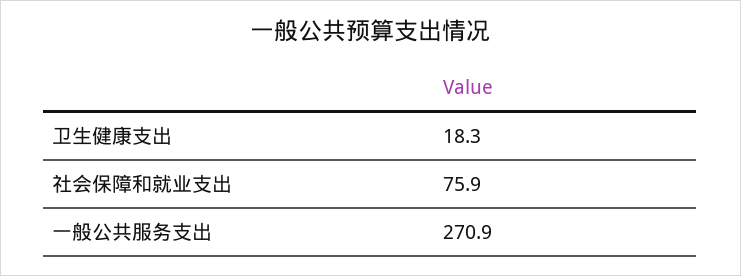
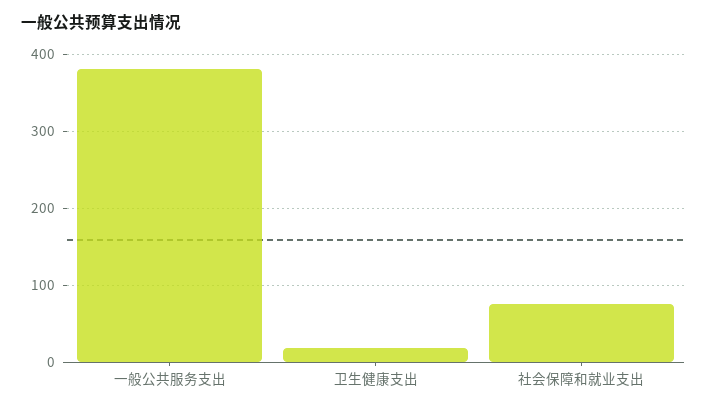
一般公共服务支出: 270.9 -> 380

